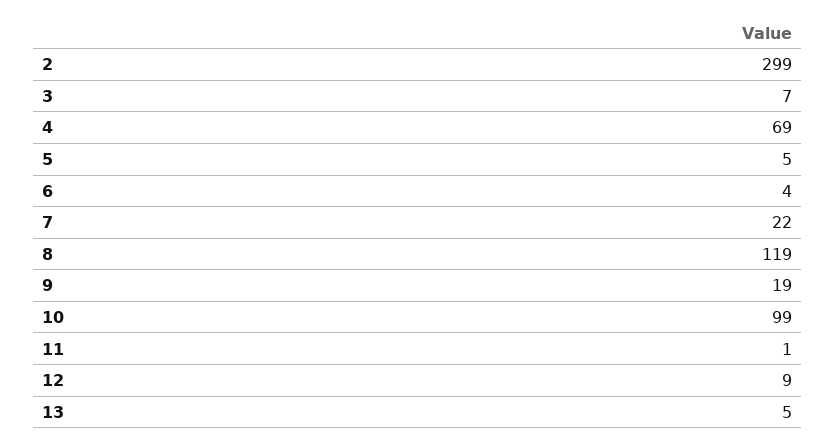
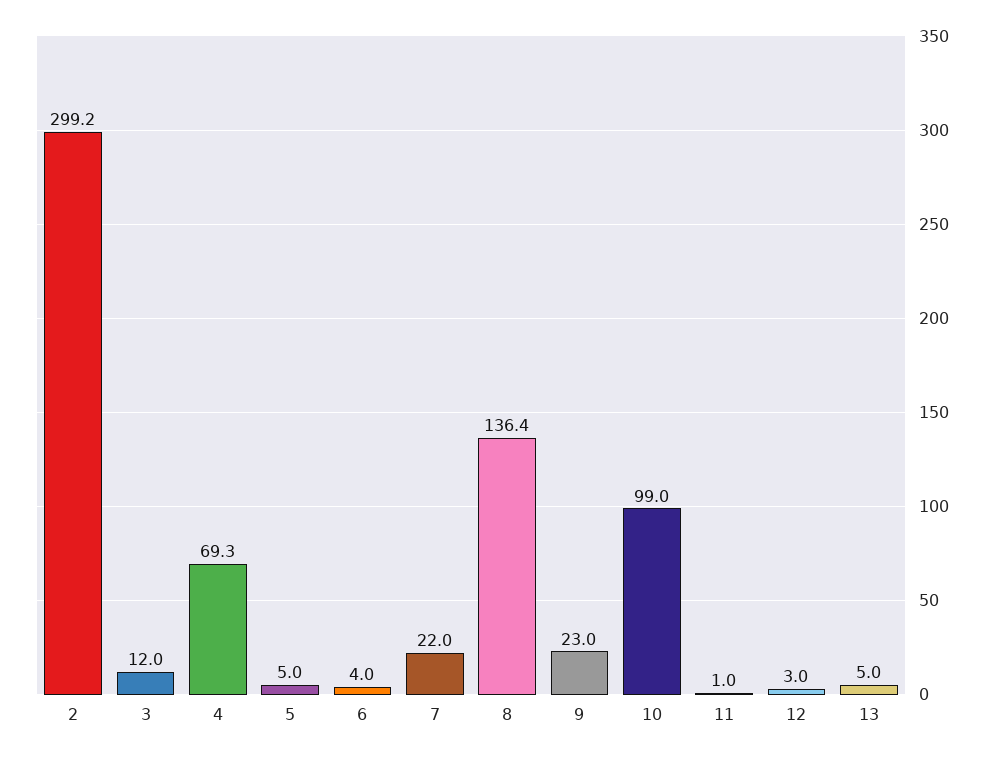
3: 7 -> 12
8: 119 -> 136.4
9: 19 -> 23
12: 9 -> 3

